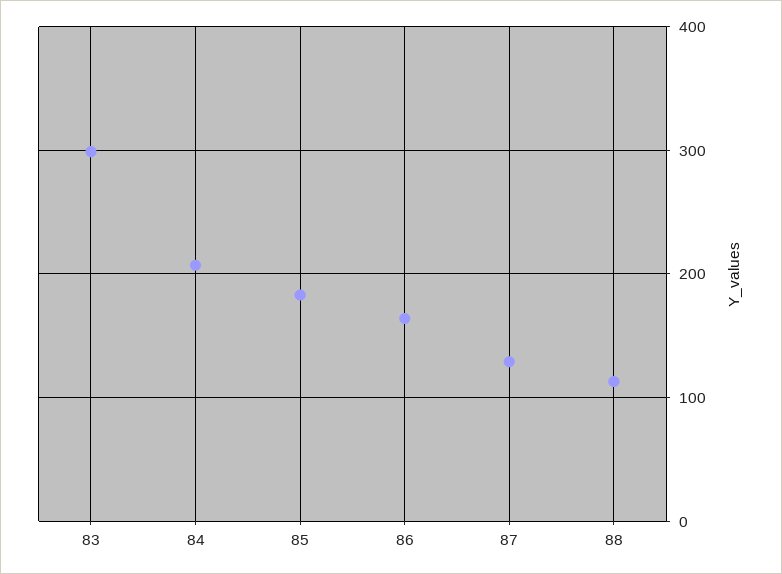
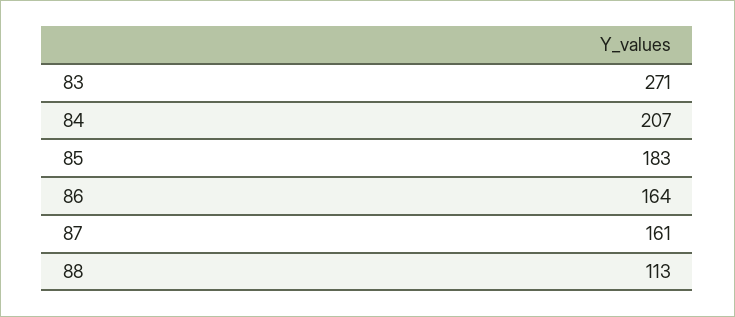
83: 300 -> 271
87: 130 -> 161

